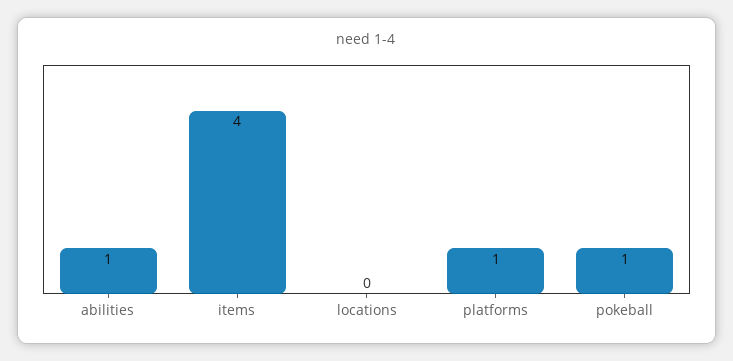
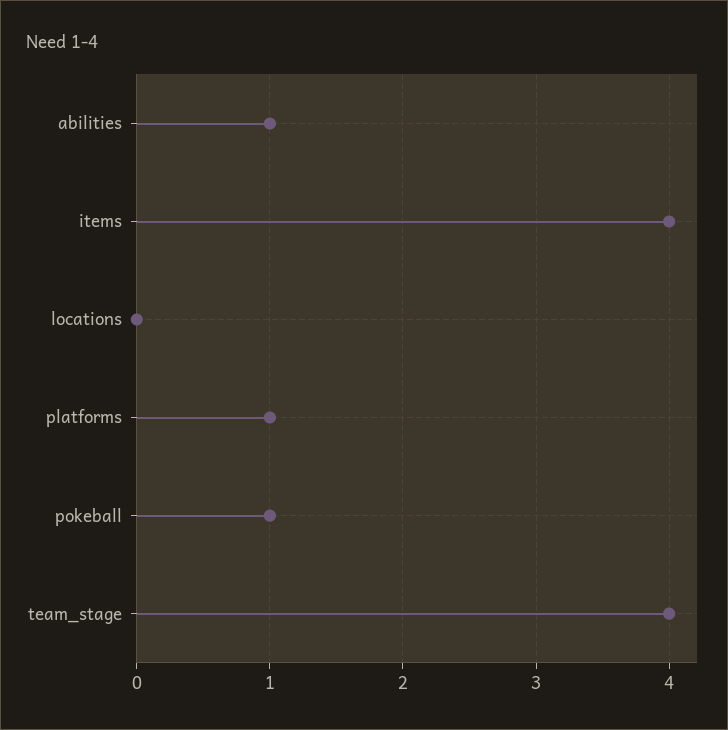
team_stage: none -> 4

